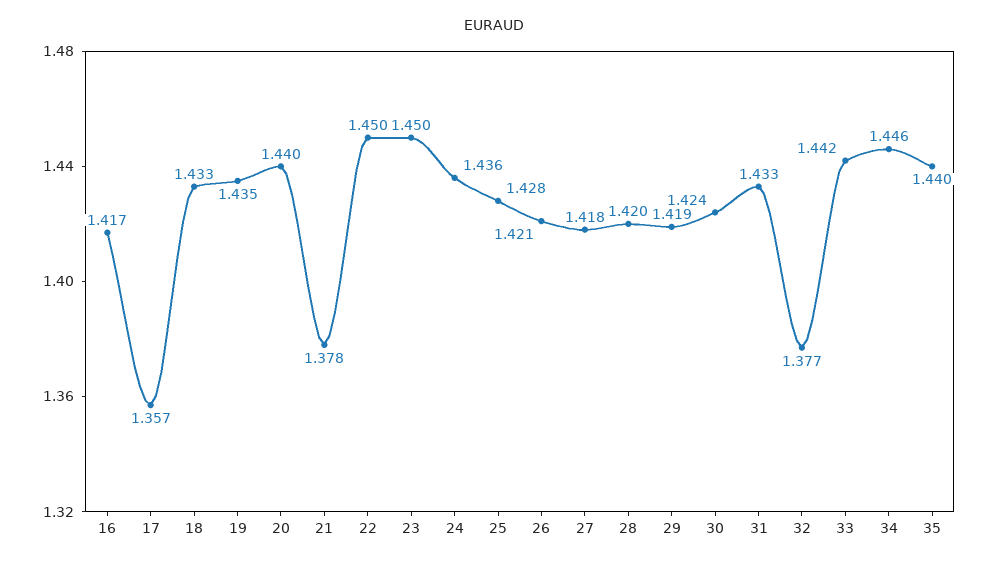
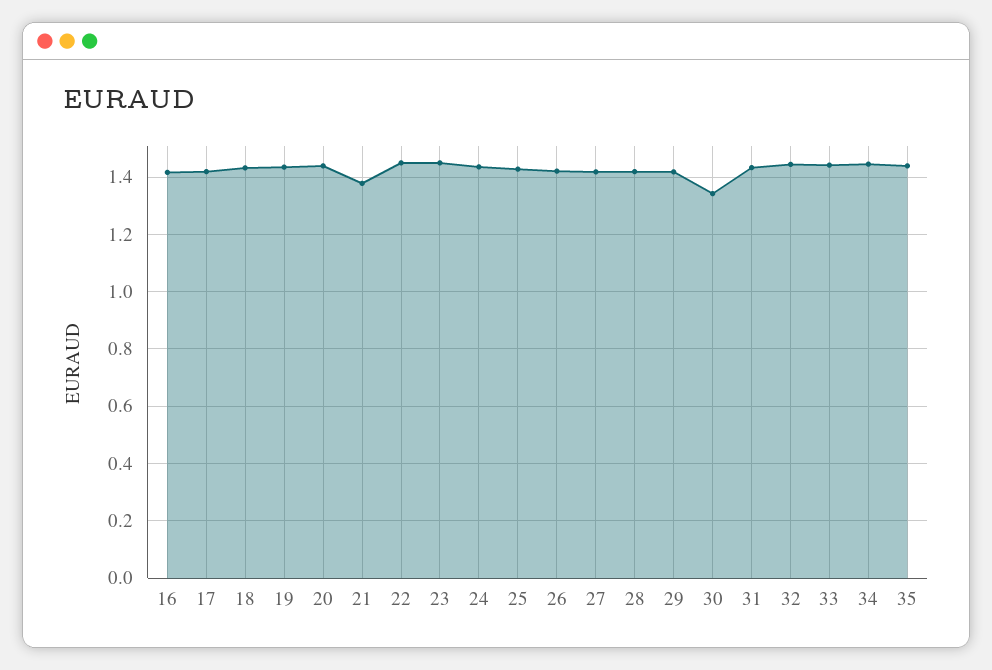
17: 1.357 -> 1.425
30: 1.424 -> 1.35
32: 1.377 -> 1.45

